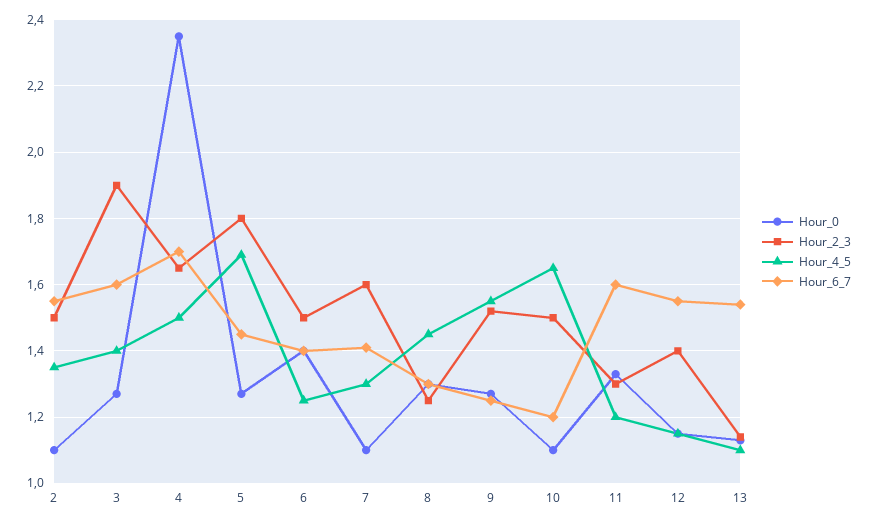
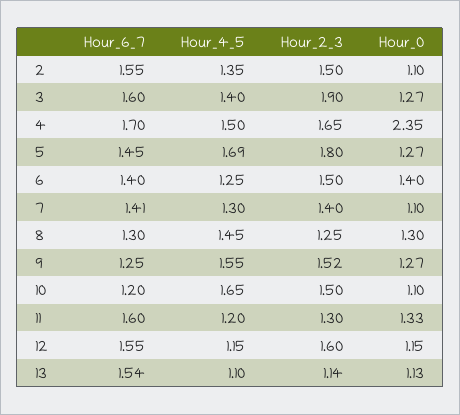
Hour_2_3, 7: 1.6 -> 1.4
Hour_2_3, 12: 1.4 -> 1.6

